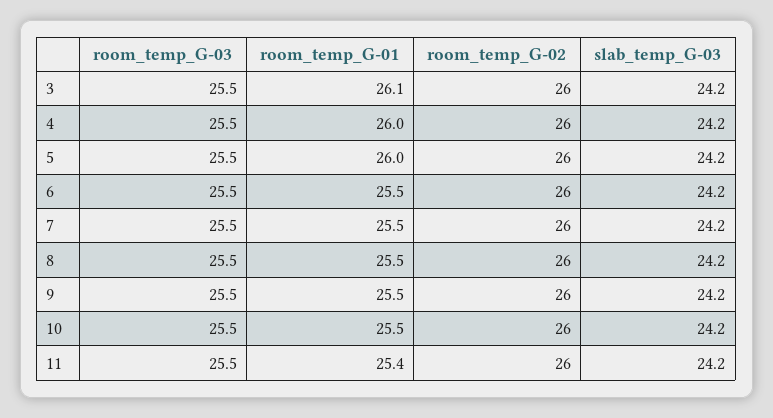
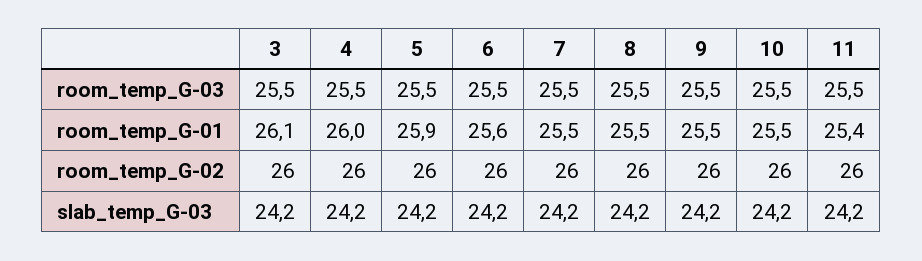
room_temp_G-01, 5: 26 -> 25.9
room_temp_G-01, 6: 25.5 -> 25.6

